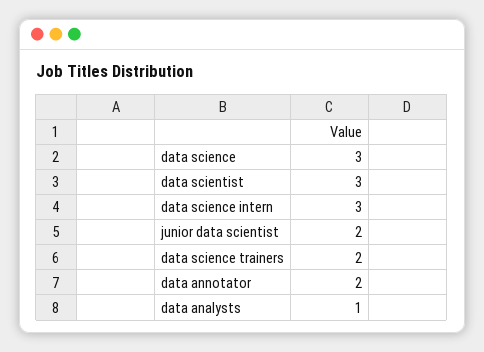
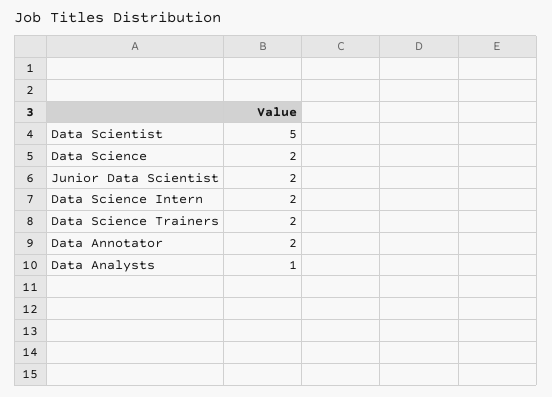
data science: 3 -> 2
data scientist: 3 -> 5
data science intern: 3 -> 2

